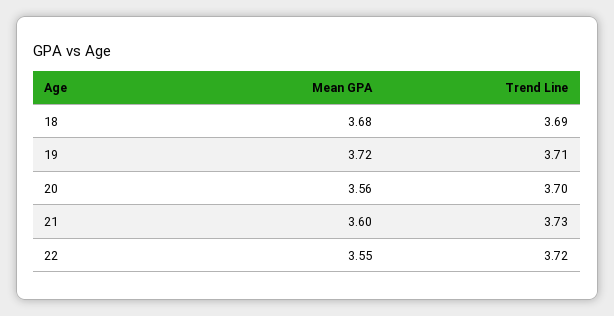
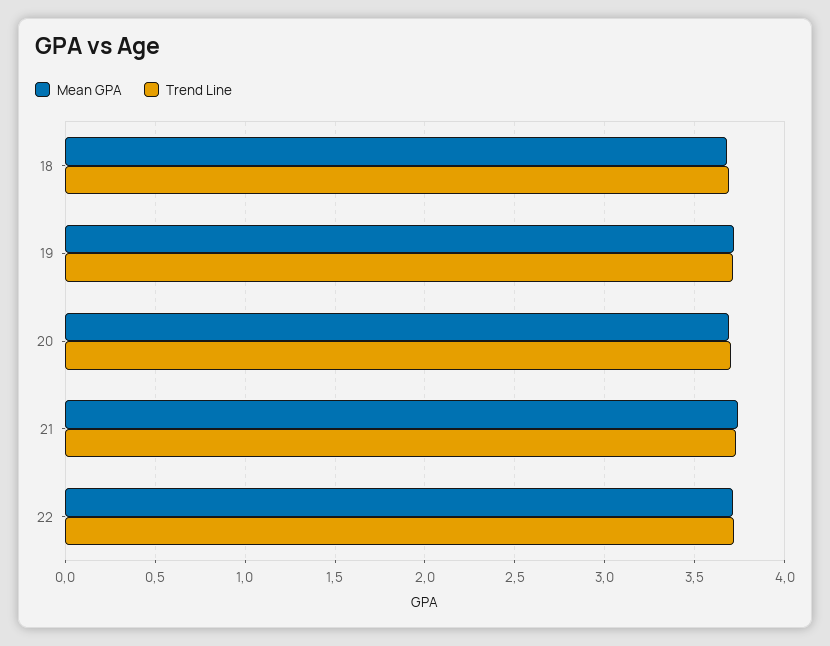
Mean GPA, 20: 3.56 -> 3.7
Mean GPA, 21: 3.6 -> 3.75
Mean GPA, 22: 3.55 -> 3.7

